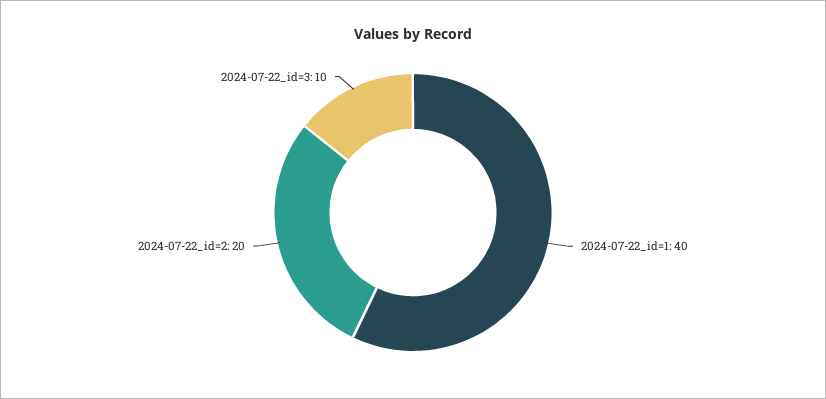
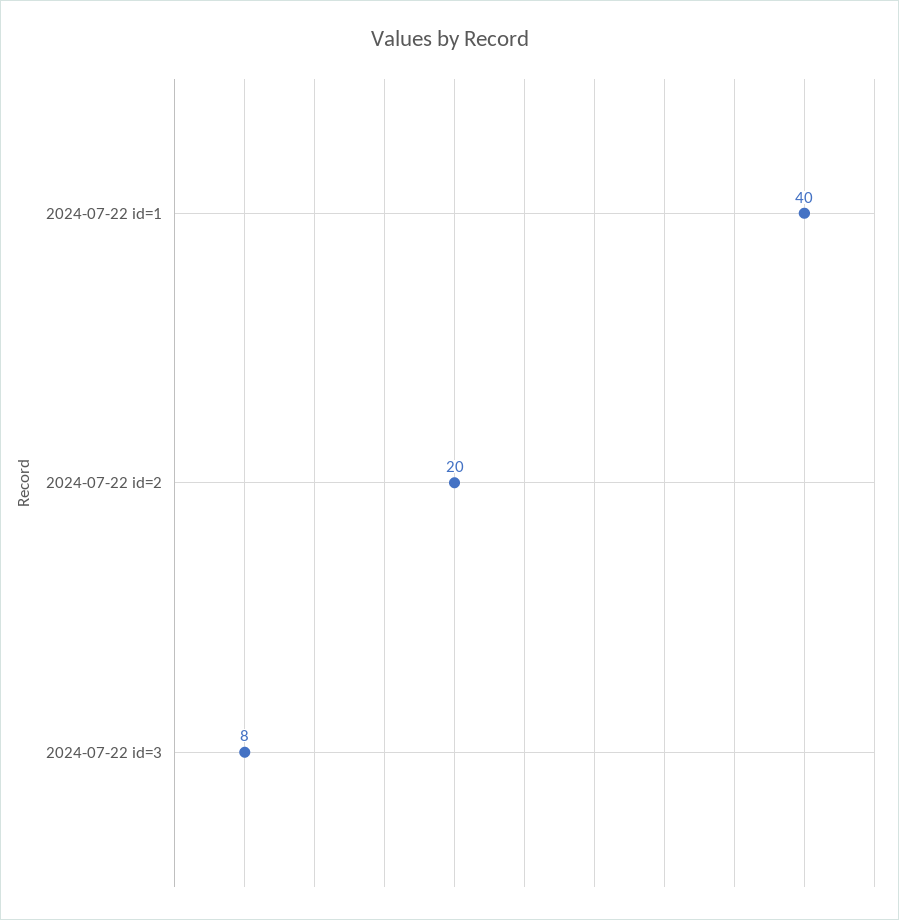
2024-07-22_id=3: 10 -> 8

